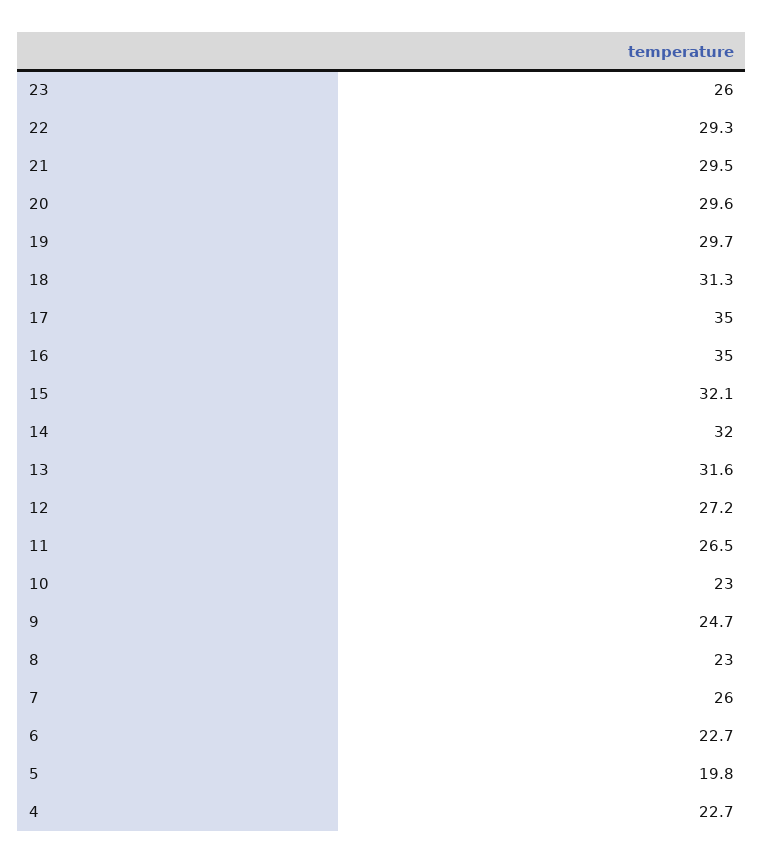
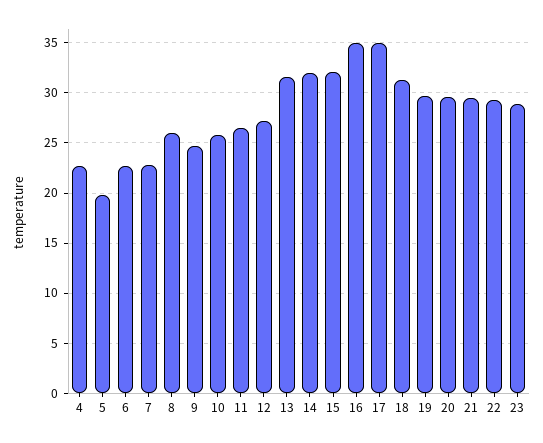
23: 26 -> 29
10: 23 -> 26
8: 23 -> 26
7: 26 -> 23

